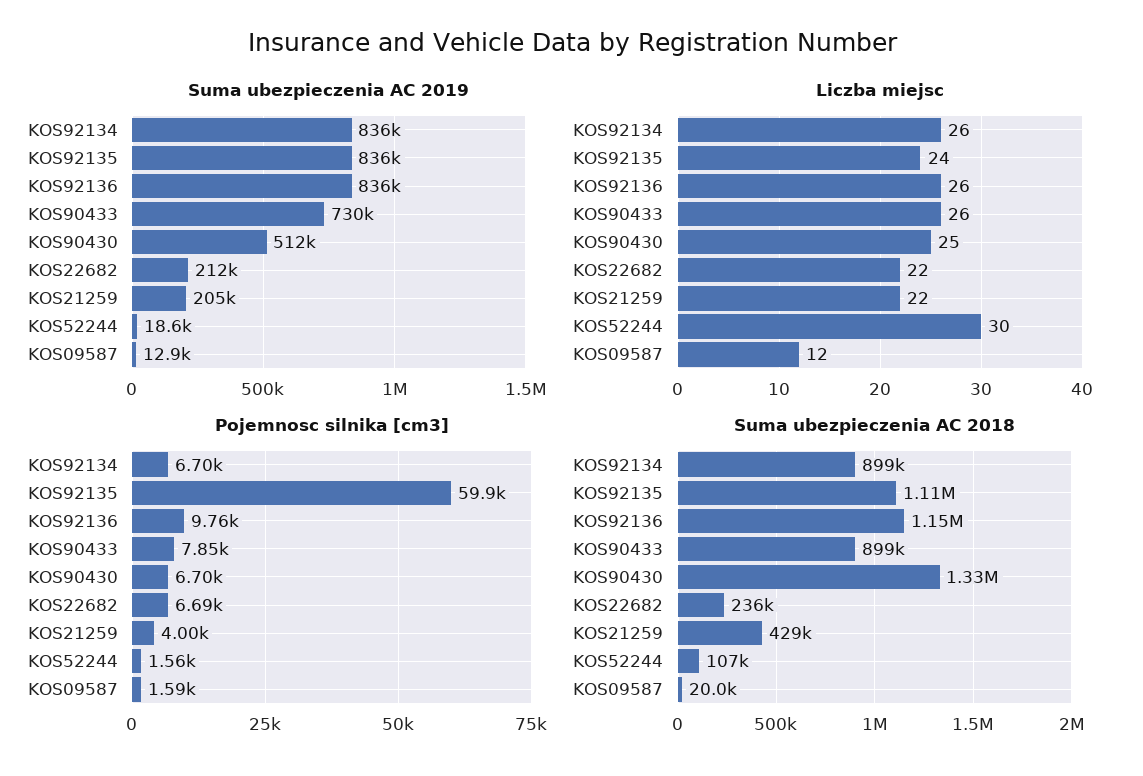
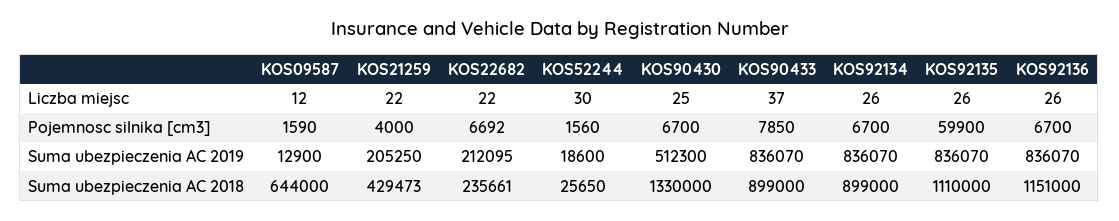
Suma ubezpieczenia AC 2019, KOS90433: 730000 -> 836070
Liczba miejsc, KOS92135: 24 -> 26
Liczba miejsc, KOS90433: 26 -> 37
Pojemnosc silnika [cm3], KOS92136: 9760 -> 6700
Suma ubezpieczenia AC 2018, KOS52244: 107000 -> 25650
Suma ubezpieczenia AC 2018, KOS09587: 20000 -> 644000

